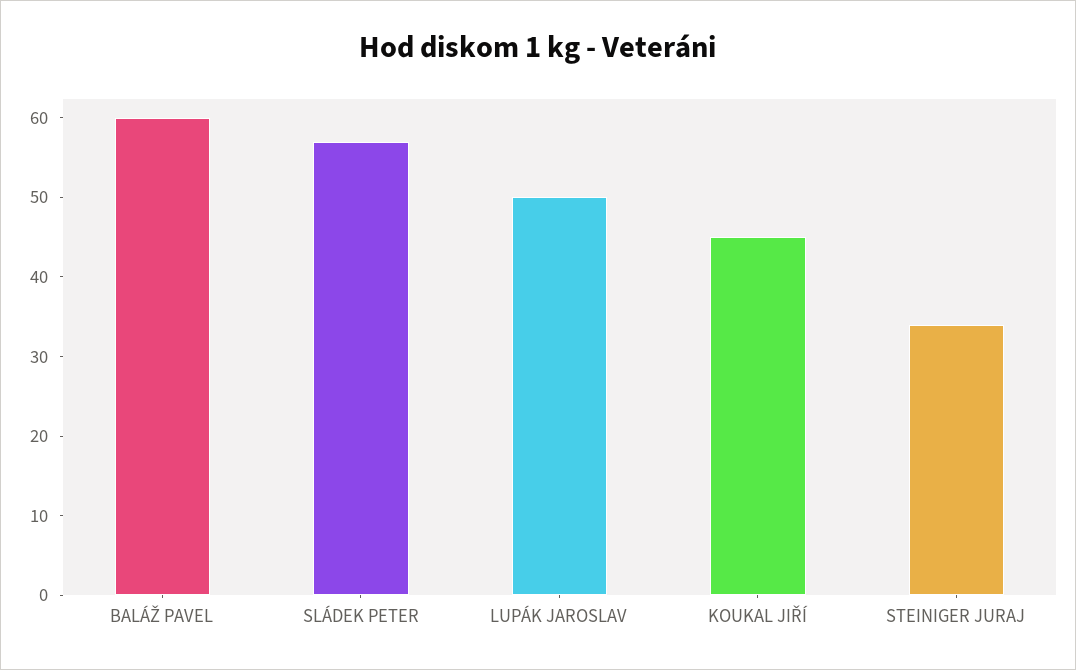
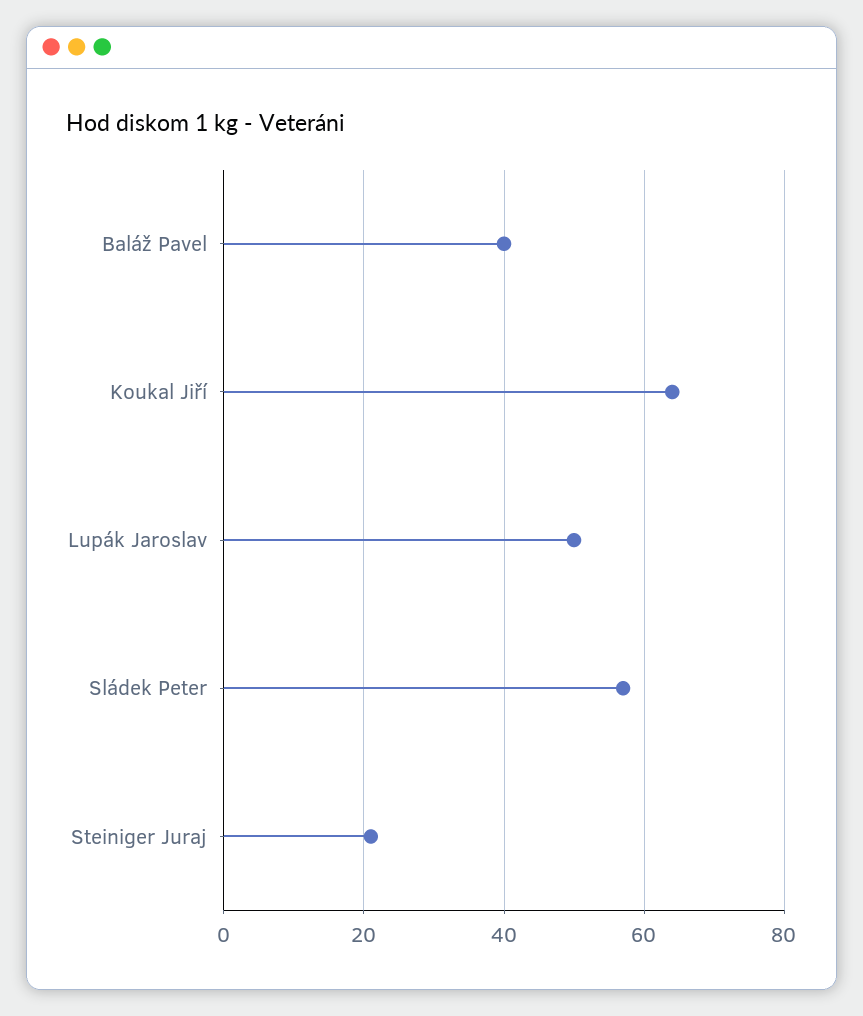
BALÁŽ PAVEL: 60 -> 40
KOUKAL JIŘÍ: 45 -> 65
STEINIGER JURAJ: 35 -> 20

